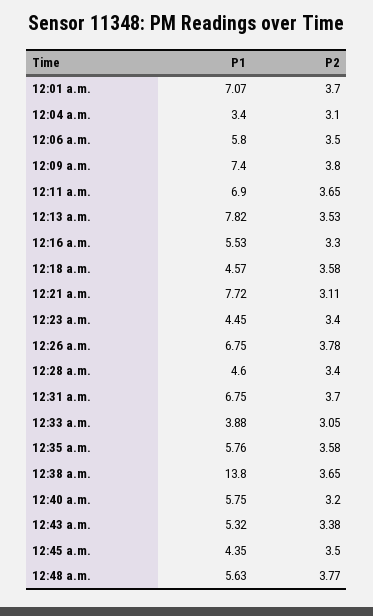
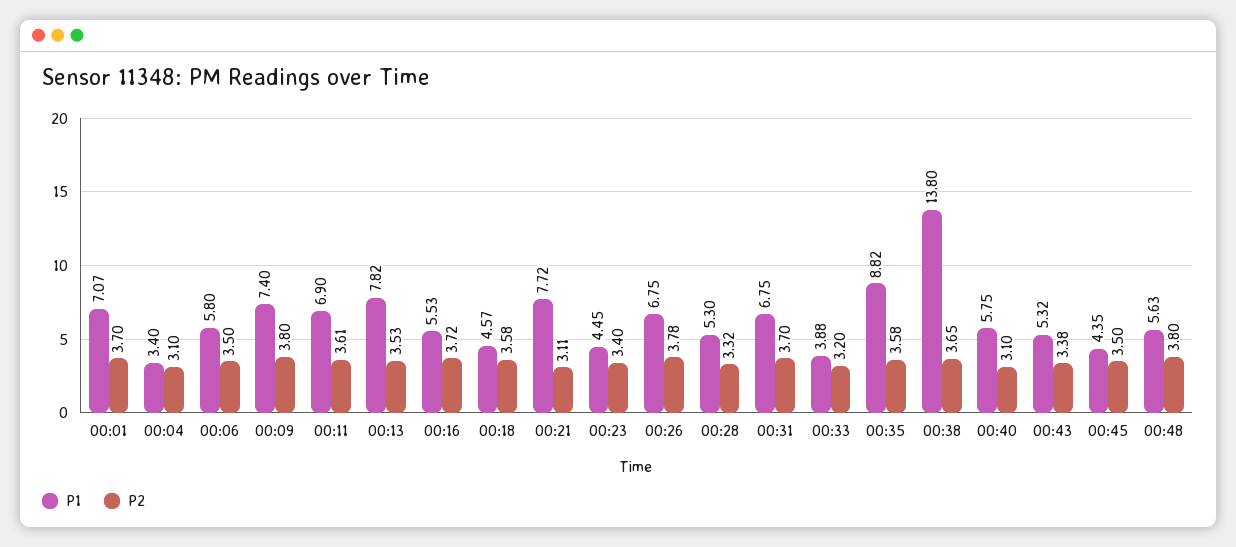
P2, 12:11 a.m.: 3.65 -> 3.61
P2, 12:16 a.m.: 3.3 -> 3.72
P1, 12:28 a.m.: 4.6 -> 5.3
P2, 12:28 a.m.: 3.4 -> 3.32
P2, 12:33 a.m.: 3.05 -> 3.2
P1, 12:35 a.m.: 5.76 -> 8.82
P2, 12:40 a.m.: 3.2 -> 3.1
P2, 12:48 a.m.: 3.77 -> 3.8

